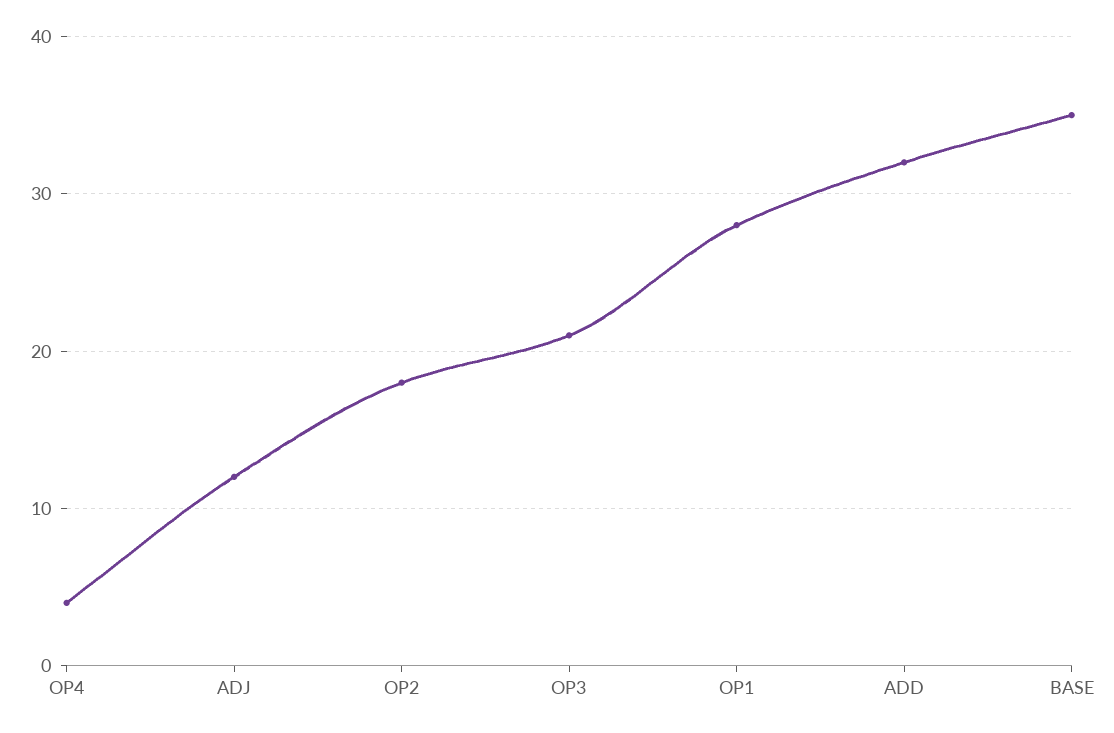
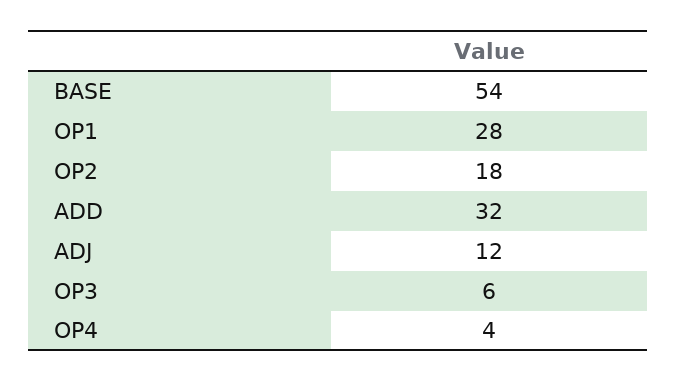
OP3: 21 -> 6
BASE: 35 -> 54

